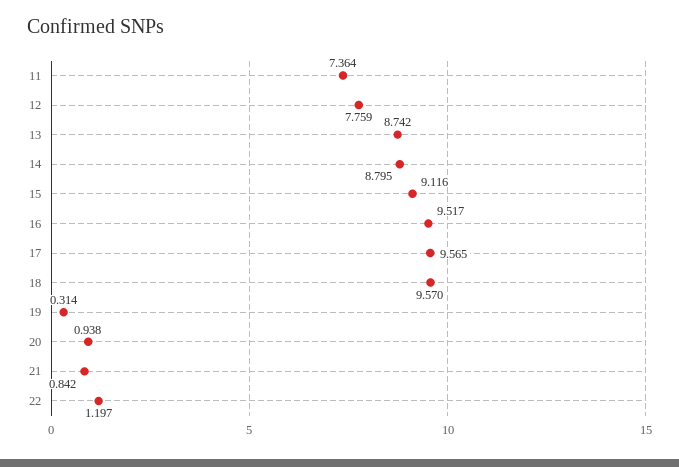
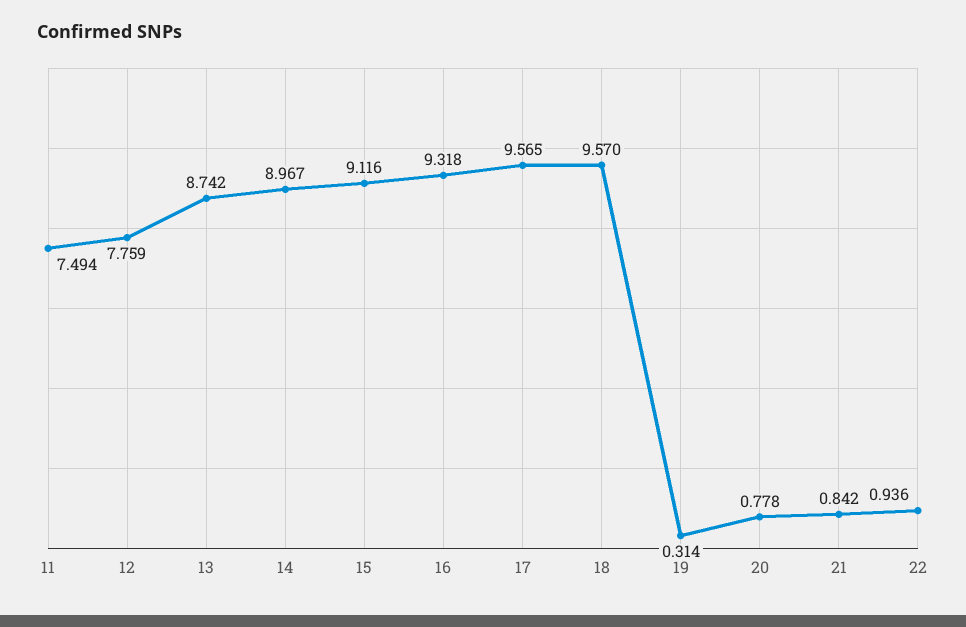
11: 7.364 -> 7.494
14: 8.795 -> 8.967
16: 9.517 -> 9.318
20: 0.938 -> 0.778
22: 1.197 -> 0.936

